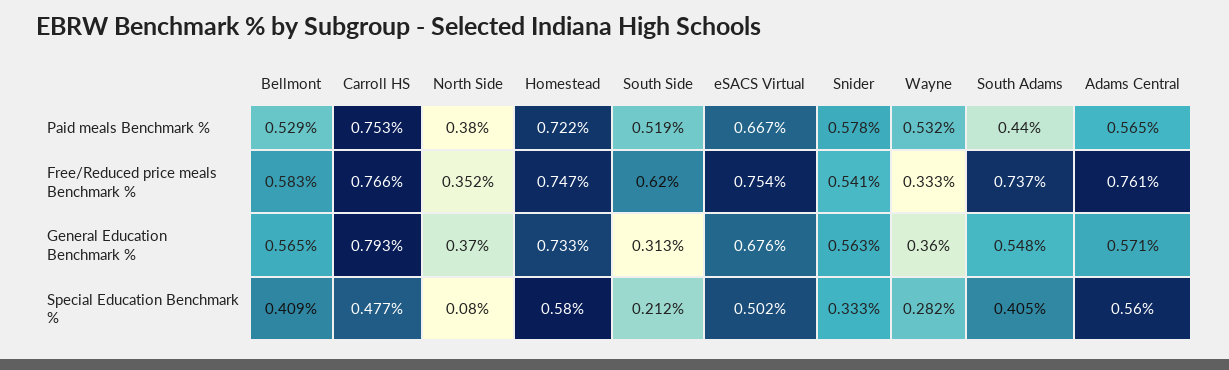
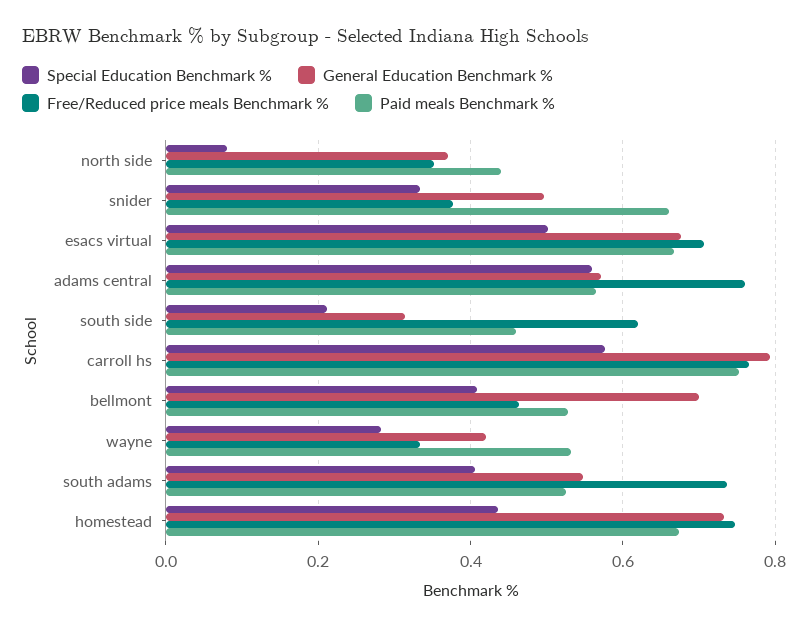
Paid meals Benchmark %, North Side: 0.38 -> 0.44
Paid meals Benchmark %, Homestead: 0.722 -> 0.68
Paid meals Benchmark %, South Side: 0.519 -> 0.46
Paid meals Benchmark %, Snider: 0.578 -> 0.66
Paid meals Benchmark %, South Adams: 0.44 -> 0.52
Free/Reduced price meals Benchmark %, Bellmont: 0.583 -> 0.46
Free/Reduced price meals Benchmark %, eSACS Virtual: 0.754 -> 0.7
Free/Reduced price meals Benchmark %, Snider: 0.541 -> 0.38
General Education Benchmark %, Bellmont: 0.565 -> 0.7
General Education Benchmark %, Snider: 0.563 -> 0.5
General Education Benchmark %, Wayne: 0.36 -> 0.42
Special Education Benchmark %, Carroll HS: 0.477 -> 0.58
Special Education Benchmark %, Homestead: 0.58 -> 0.44

